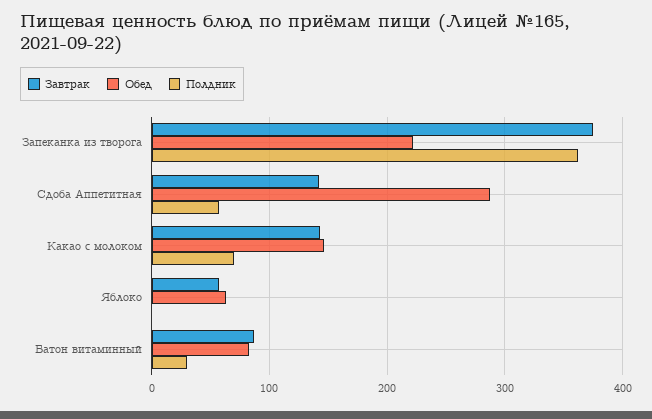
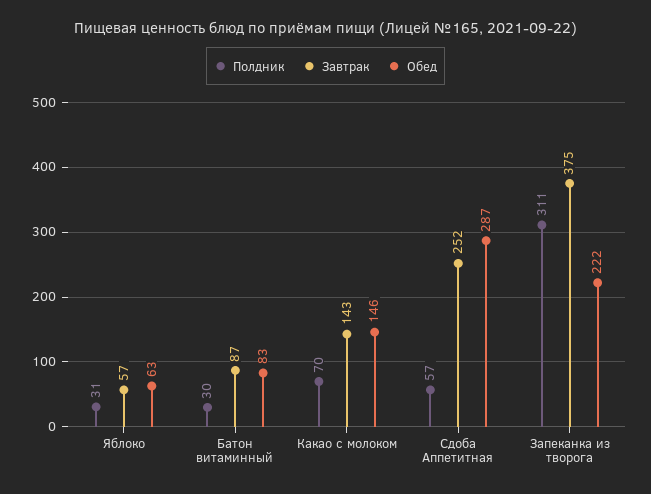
Полдник, Запеканка из творога: 360 -> 311
Завтрак, Сдоба Аппетитная: 140 -> 252
Полдник, Яблоко: 0 -> 31

